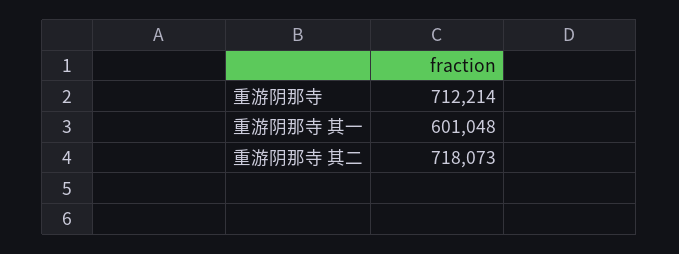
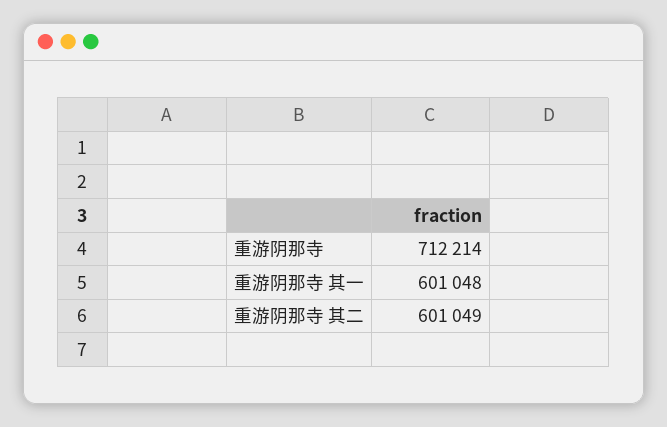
重游阴那寺 其二: 718073 -> 601049

